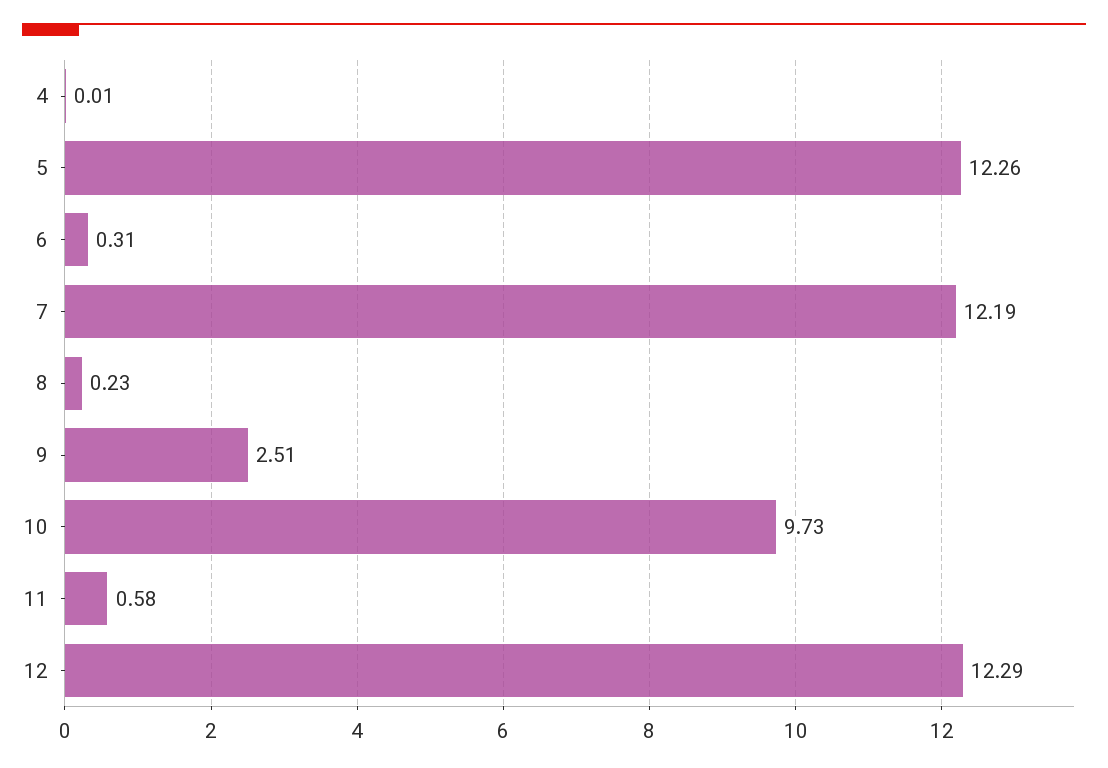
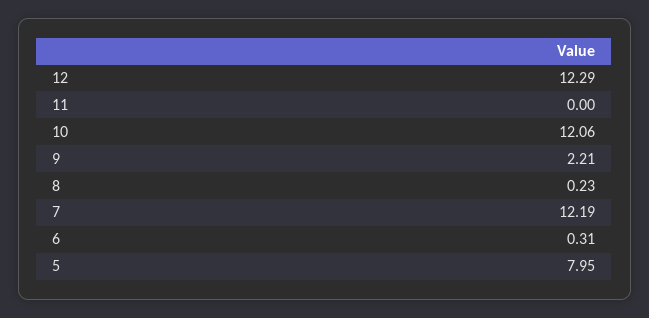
4: 0.01 -> none
5: 12.26 -> 7.95
9: 2.51 -> 2.21
10: 9.73 -> 12.06
11: 0.58 -> 0

